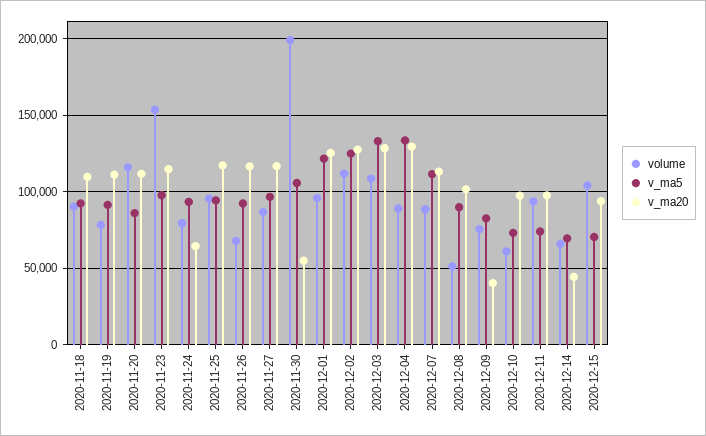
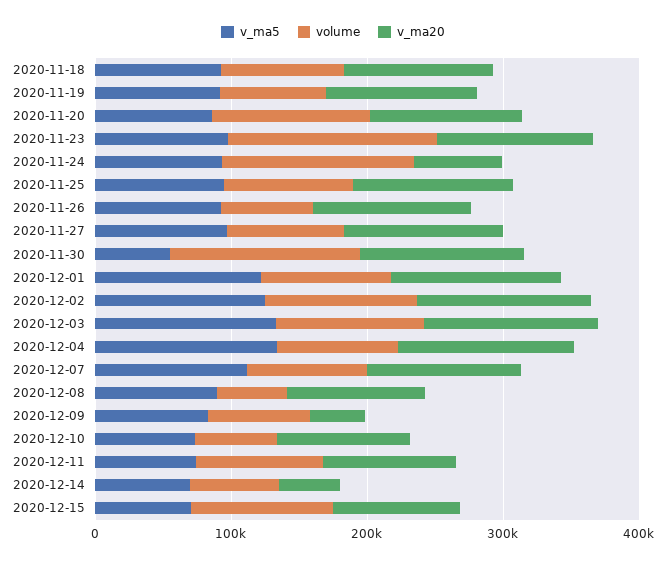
volume, 2020-11-24: 80000 -> 140000
volume, 2020-11-30: 200000 -> 140000
v_ma5, 2020-11-30: 105000 -> 60000
v_ma20, 2020-11-30: 55000 -> 120000

